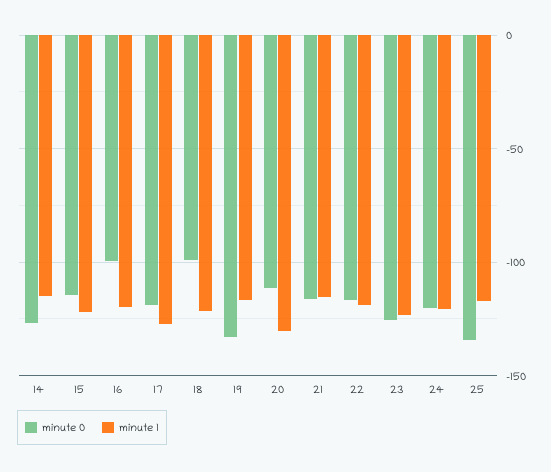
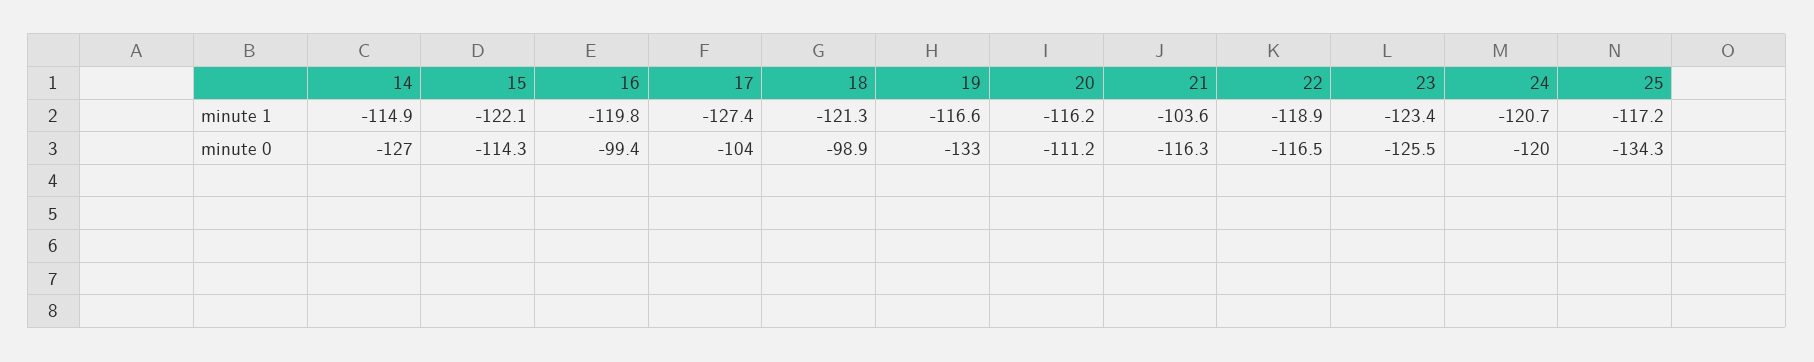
minute 0, 17: -120 -> -104
minute 1, 20: -130 -> -116.2
minute 1, 21: -115 -> -103.6

